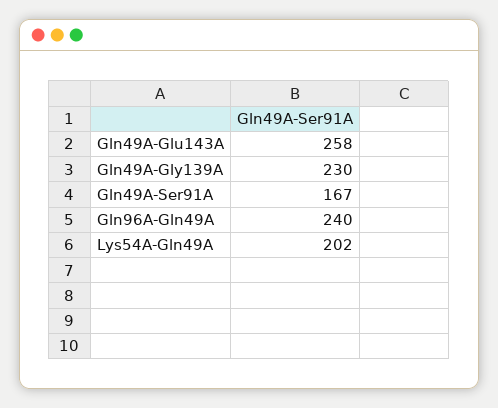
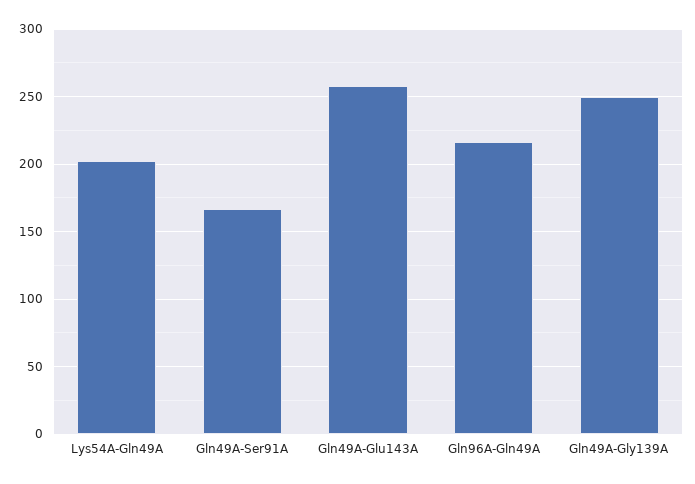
Gln49A-Gly139A: 230 -> 250
Gln96A-Gln49A: 240 -> 215

